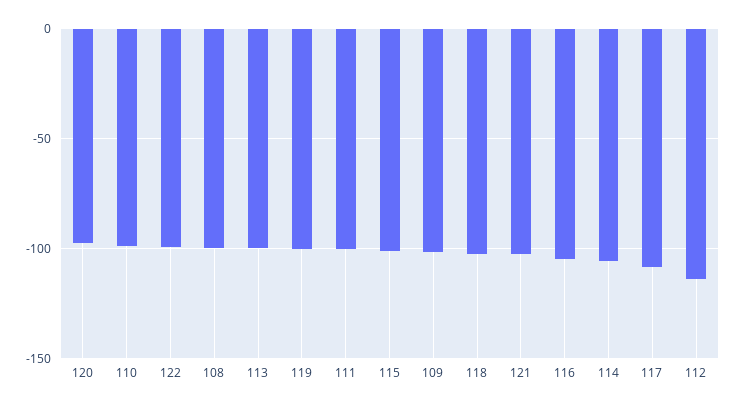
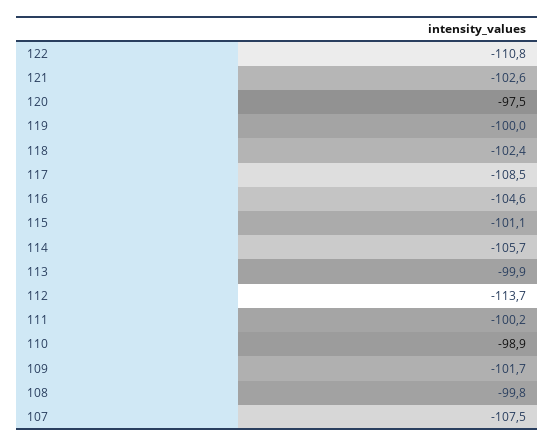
122: -100 -> -110.8
107: none -> -107.5

